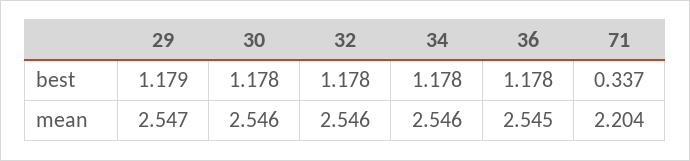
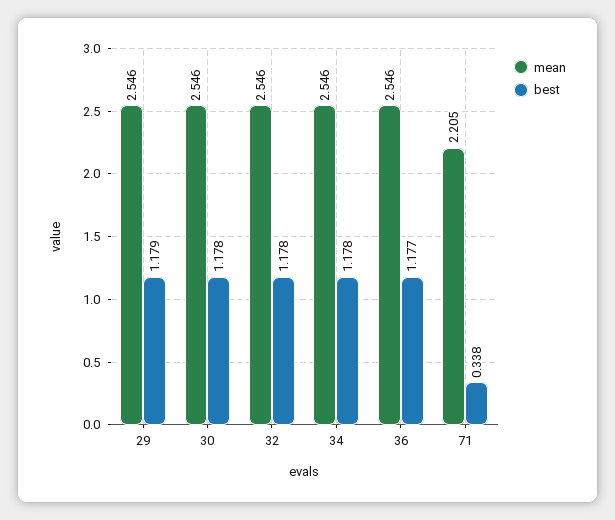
best, 36: 1.178 -> 1.177
best, 71: 0.337 -> 0.338
mean, 29: 2.547 -> 2.546
mean, 36: 2.545 -> 2.546
mean, 71: 2.204 -> 2.205

